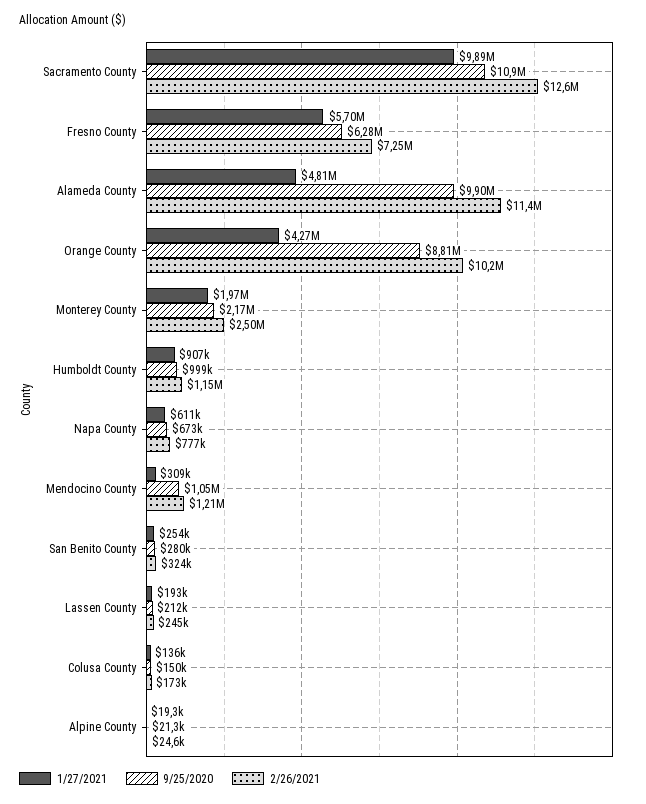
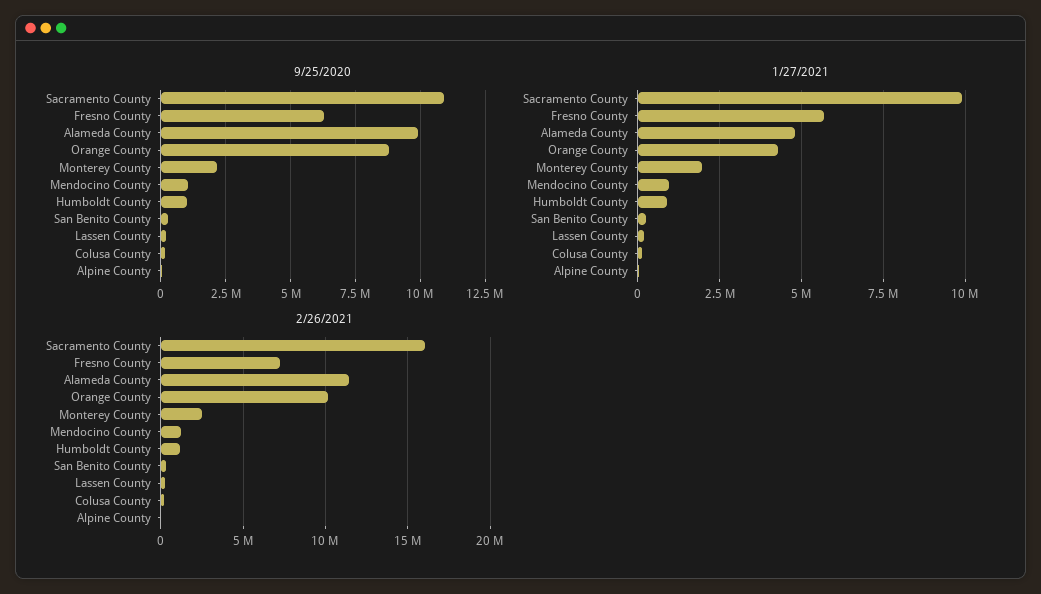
2/26/2021, Sacramento County: 12600000 -> 16000000
1/27/2021, Napa County: 611000 -> none
9/25/2020, Napa County: 673000 -> none
2/26/2021, Napa County: 777000 -> none
1/27/2021, Mendocino County: 309000 -> 1000000

